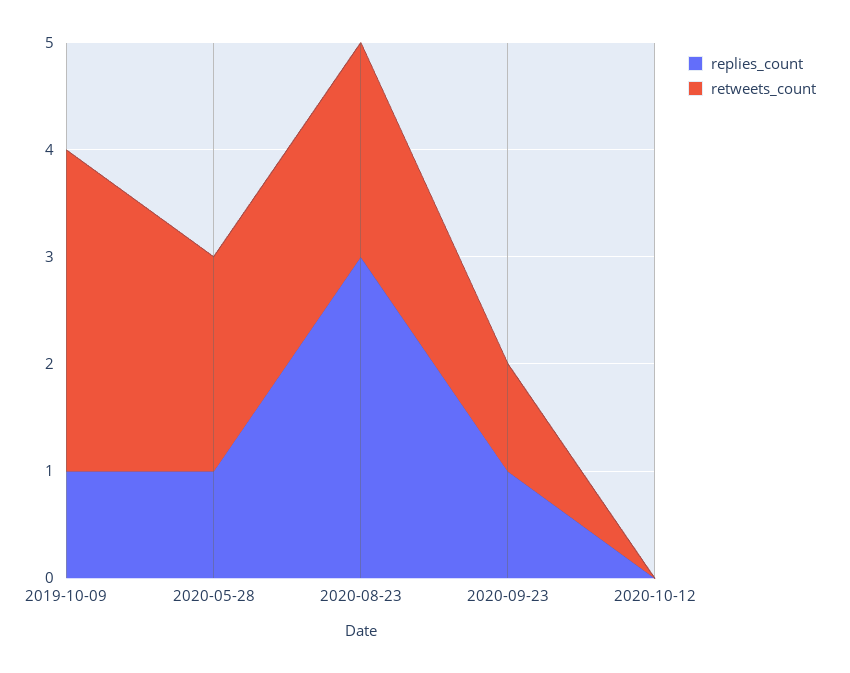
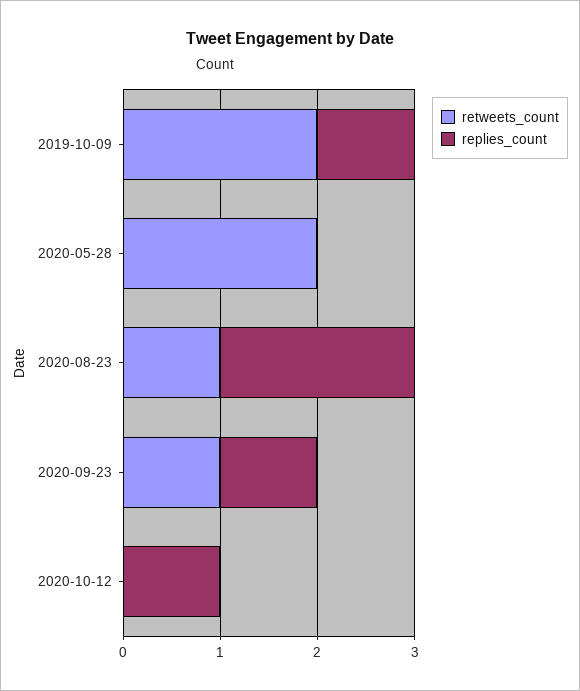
retweets_count, 2019-10-09: 3 -> 2
replies_count, 2020-05-28: 1 -> 0
replies_count, 2020-08-23: 3 -> 2
retweets_count, 2020-08-23: 2 -> 1
replies_count, 2020-10-12: 0 -> 1

